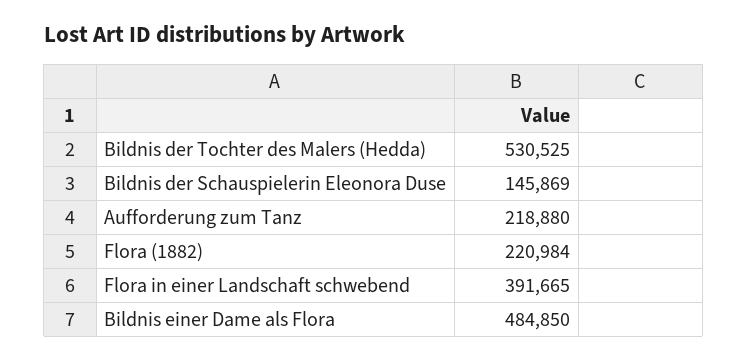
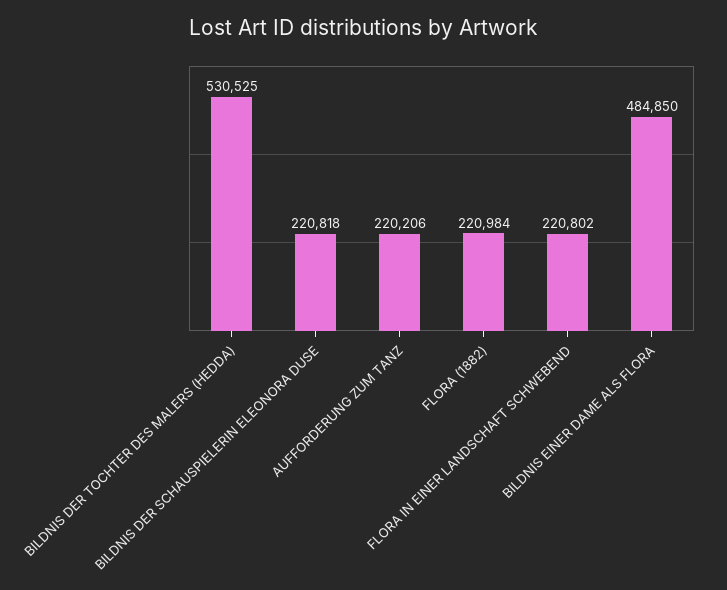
Bildnis der Schauspielerin Eleonora Duse: 145869 -> 220818
Aufforderung zum Tanz: 218880 -> 220206
Flora in einer Landschaft schwebend: 391665 -> 220802

